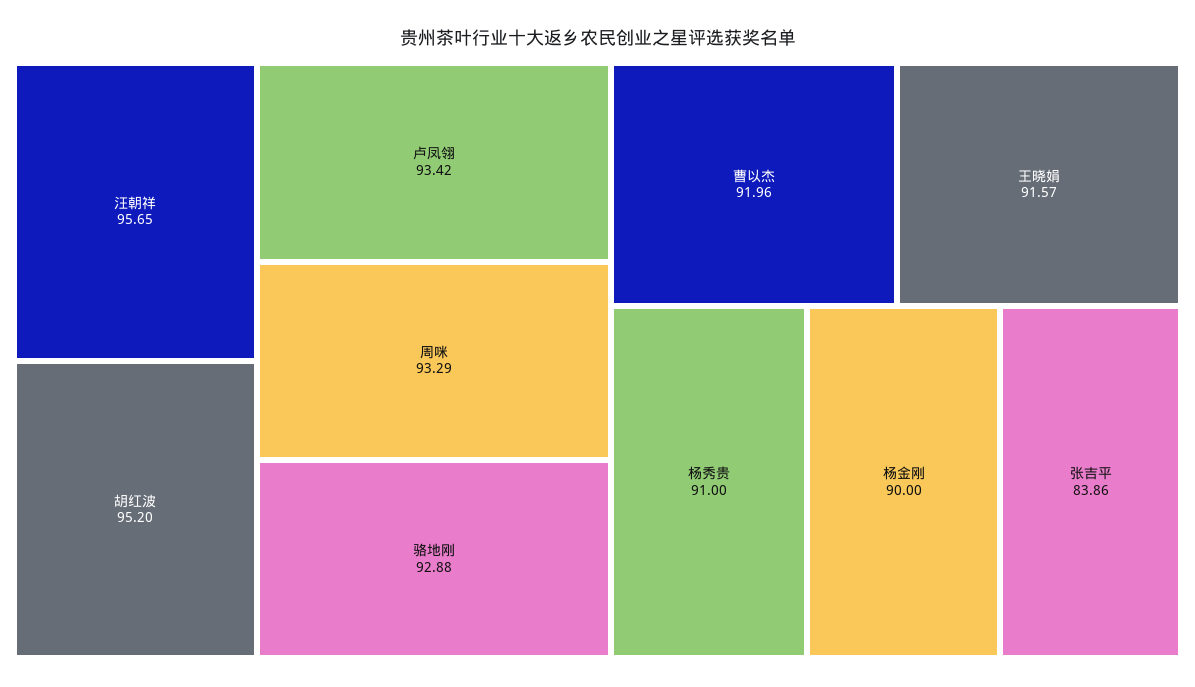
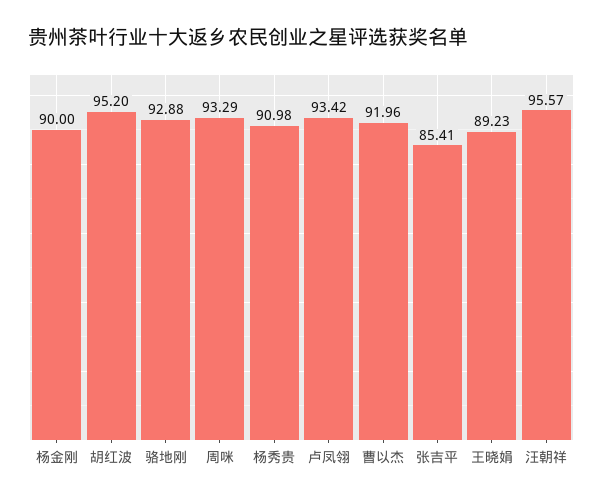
汪朝祥: 95.65 -> 95.57
王晓娟: 91.57 -> 89.23
杨秀贵: 91 -> 90.98
张吉平: 83.86 -> 85.41

